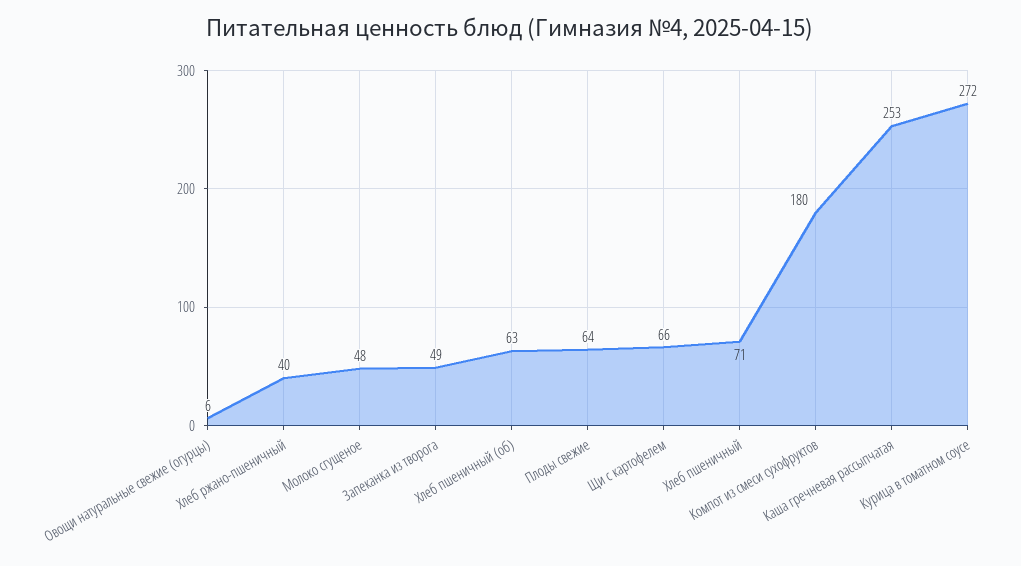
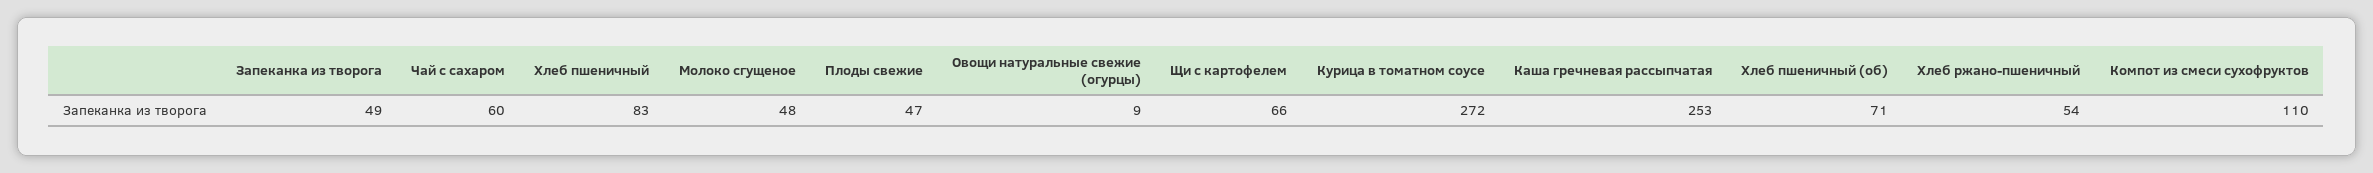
Овощи натуральные свежие (огурцы): 6 -> 9
Хлеб ржано-пшеничный: 40 -> 54
Хлеб пшеничный (об): 63 -> 71
Плоды свежие: 64 -> 47
Хлеб пшеничный: 71 -> 83
Компот из смеси сухофруктов: 180 -> 110
Чай с сахаром: none -> 60

